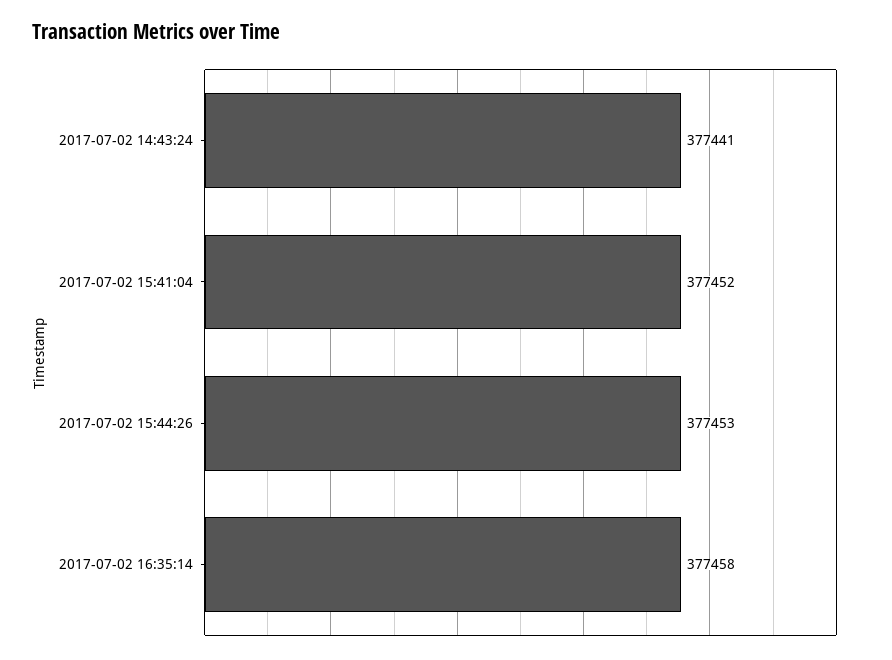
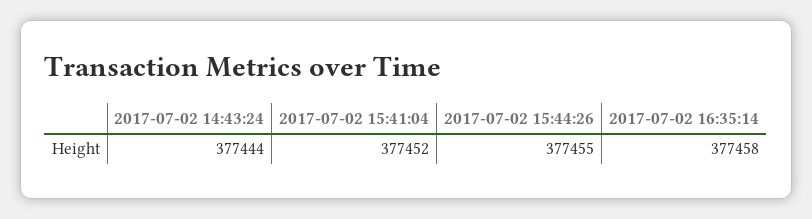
2017-07-02 14:43:24: 377441 -> 377444
2017-07-02 15:44:26: 377453 -> 377455

